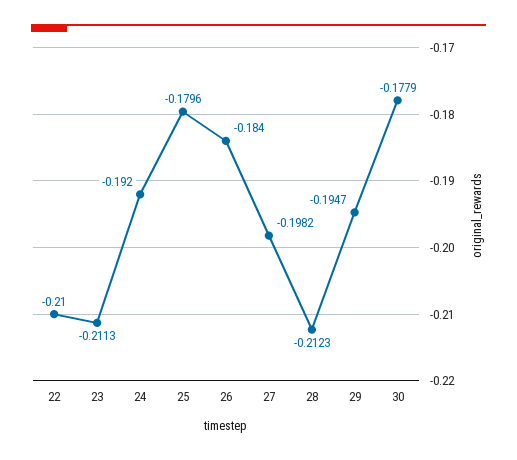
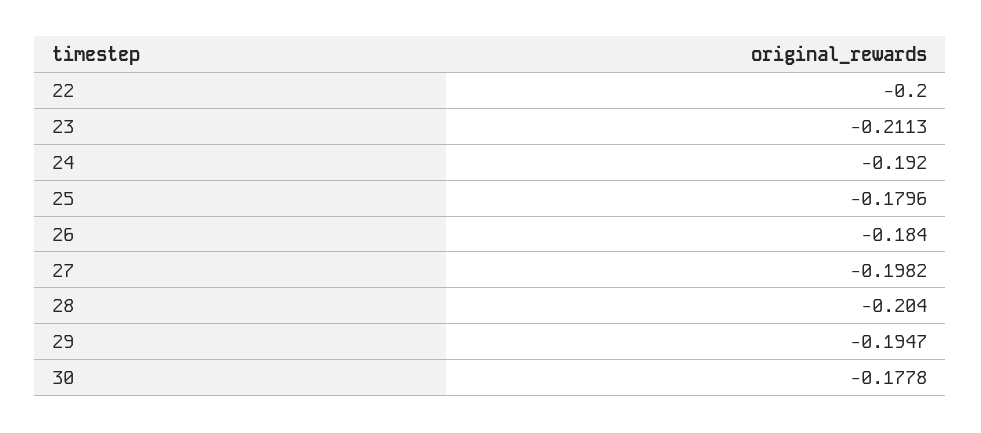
22: -0.21 -> -0.2
28: -0.2123 -> -0.204
30: -0.1779 -> -0.1778

